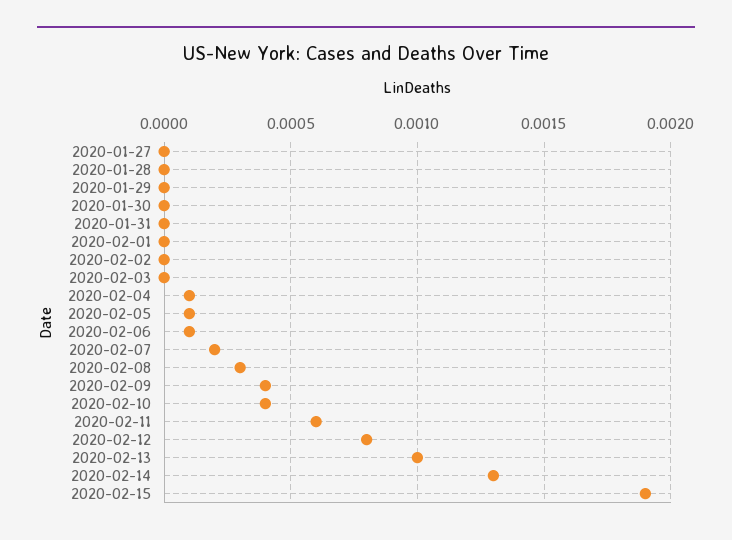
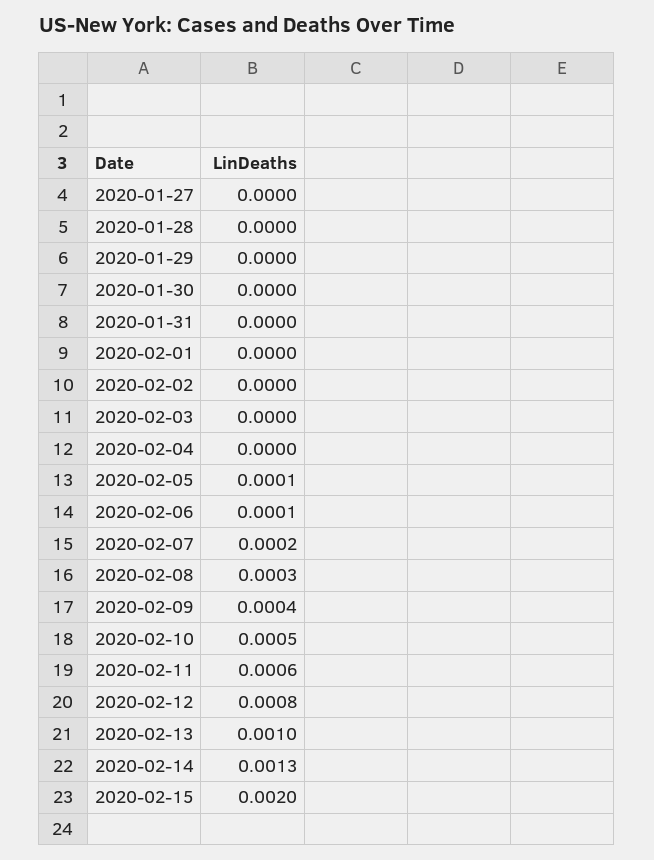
2020-02-04: 0.0001 -> 0
2020-02-10: 0.0004 -> 0.0005
2020-02-15: 0.0019 -> 0.002

